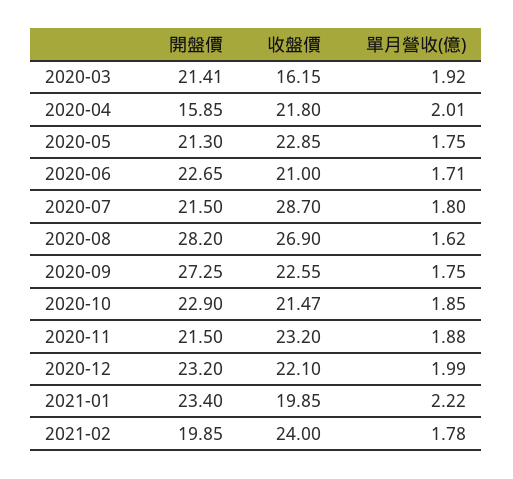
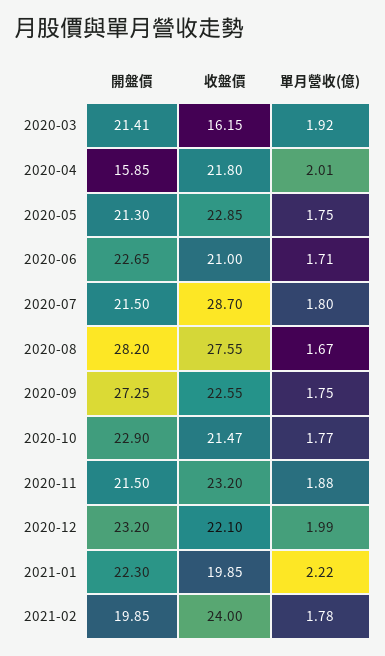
收盤價, 2020-08: 26.9 -> 27.55
單月營收(億), 2020-08: 1.62 -> 1.67
單月營收(億), 2020-10: 1.85 -> 1.77
開盤價, 2021-01: 23.4 -> 22.3

